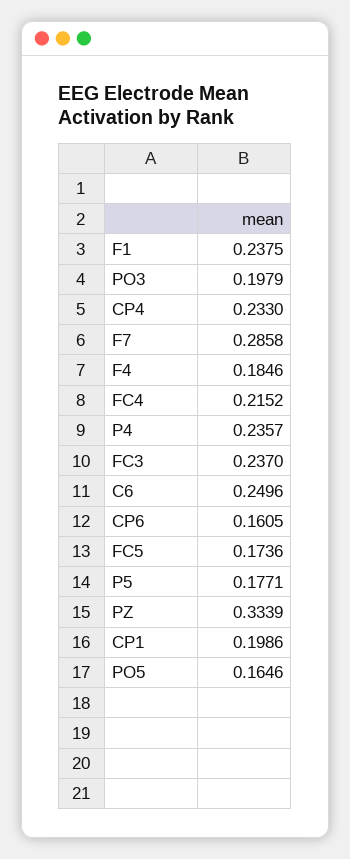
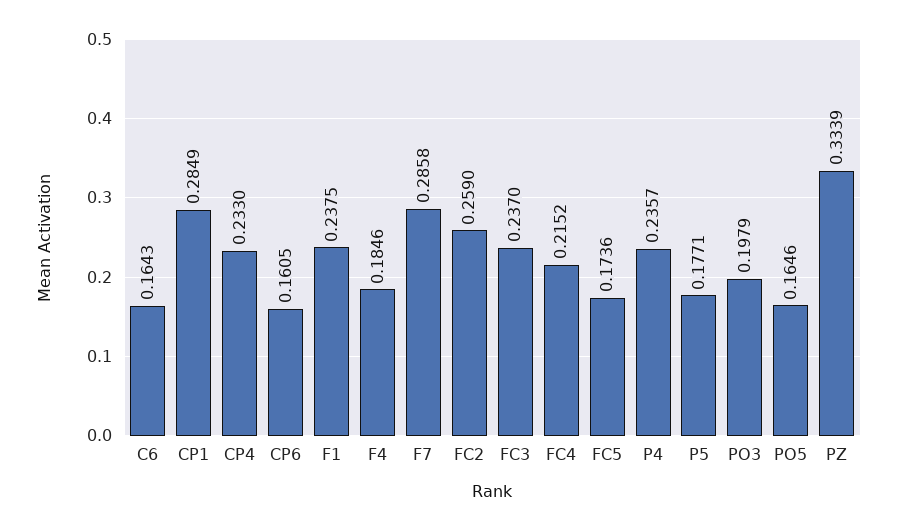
C6: 0.2496 -> 0.1643
CP1: 0.1986 -> 0.2849
FC2: none -> 0.259

